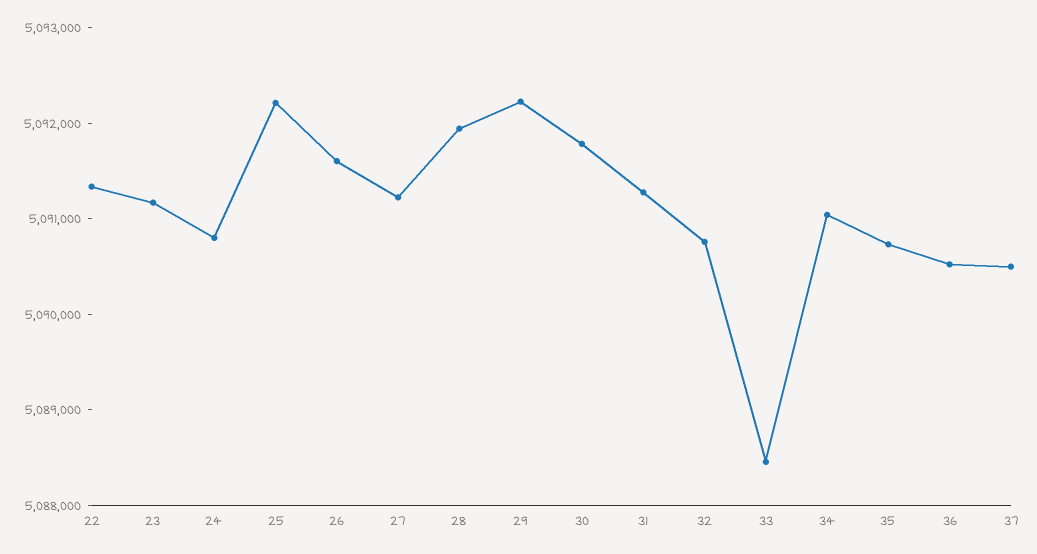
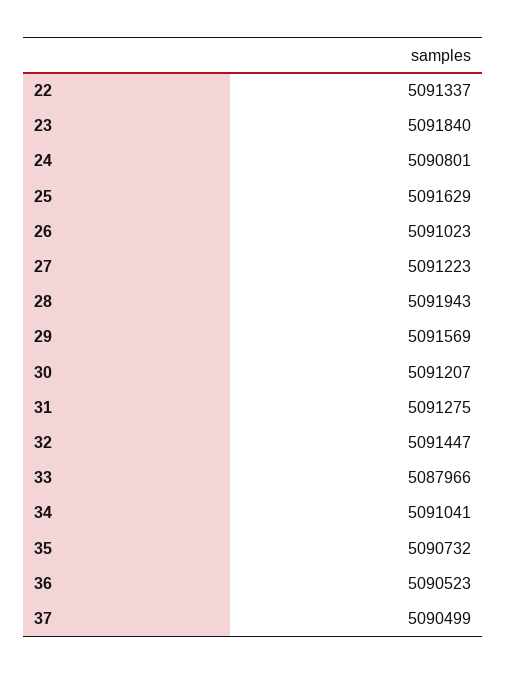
23: 5091200 -> 5091840
25: 5092200 -> 5091629
26: 5091600 -> 5091023
29: 5092200 -> 5091569
30: 5091800 -> 5091207
32: 5090800 -> 5091447
33: 5088400 -> 5087966

